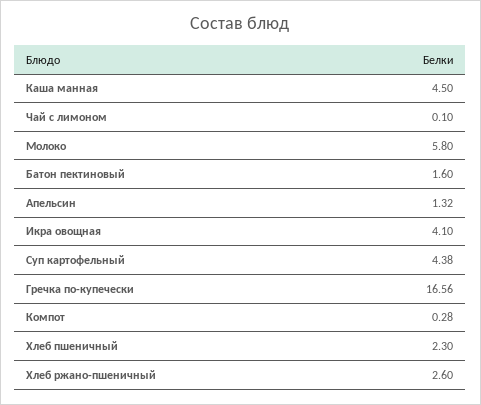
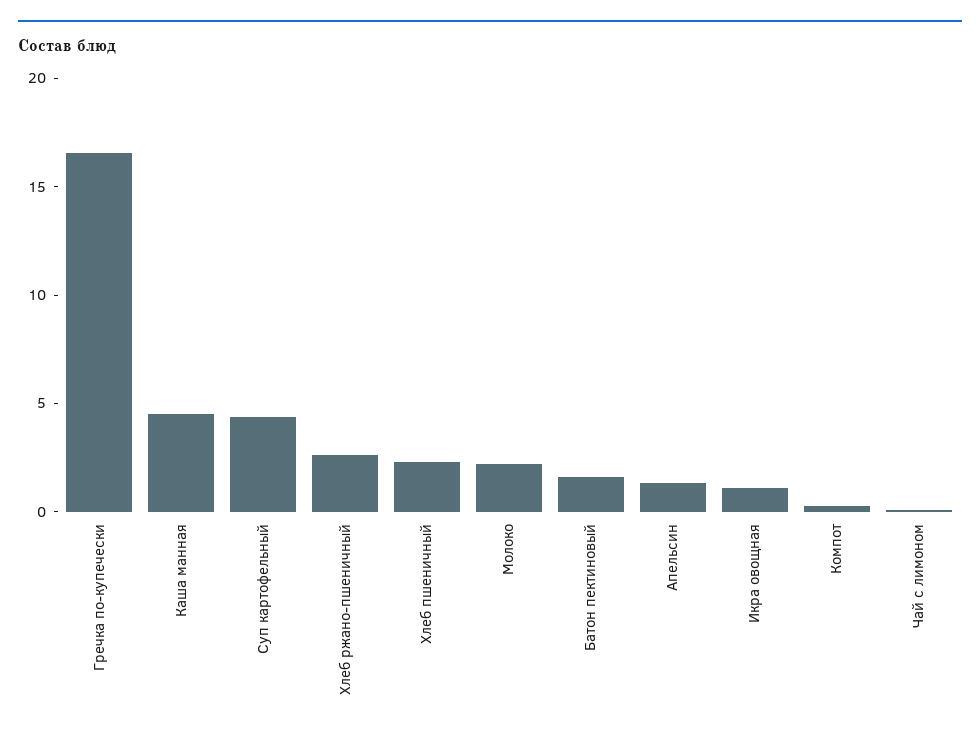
Молоко: 5.8 -> 2
Икра овощная: 4.1 -> 1

